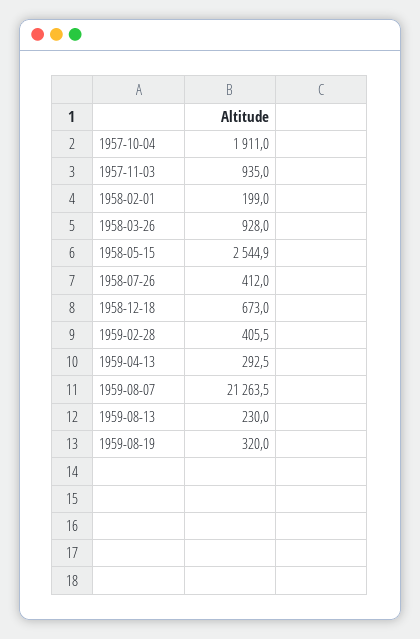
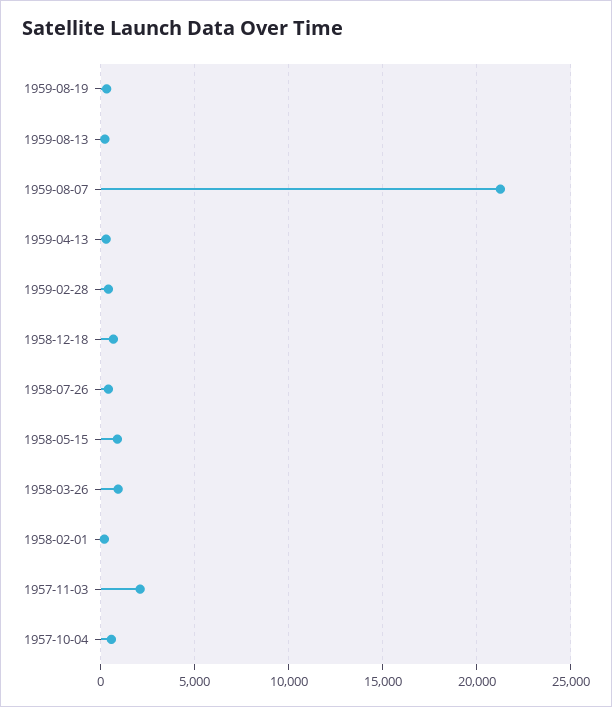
1957-10-04: 1911 -> 500
1957-11-03: 935 -> 2000
1958-05-15: 2544.9 -> 1000

